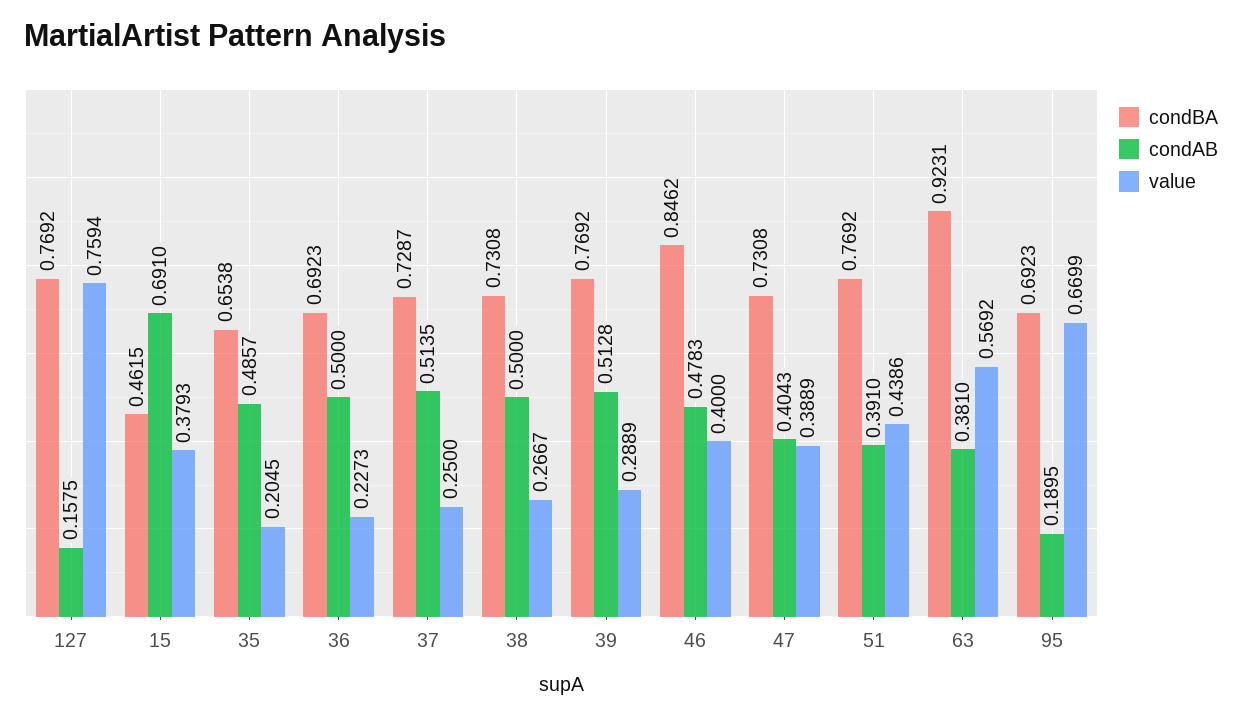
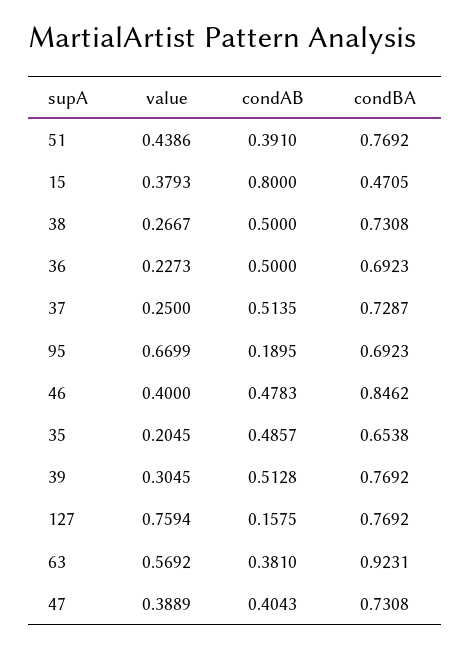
condBA, 15: 0.4615 -> 0.4705
condAB, 15: 0.691 -> 0.8
value, 39: 0.2889 -> 0.3045

